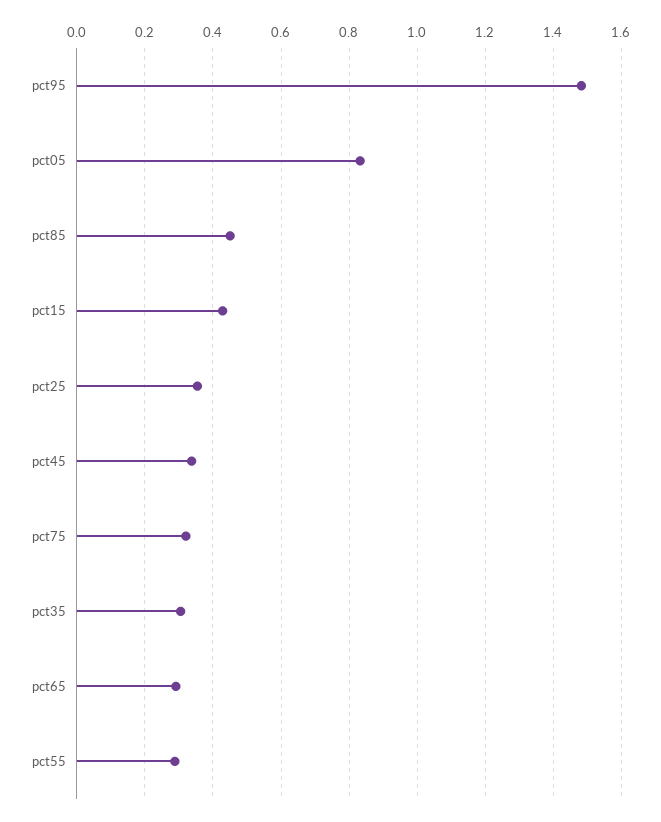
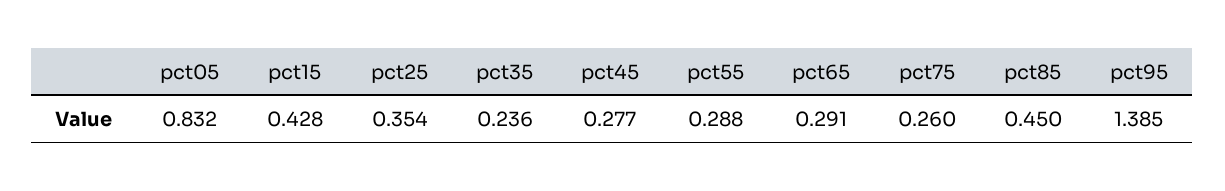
pct95: 1.48 -> 1.385
pct45: 0.34 -> 0.277
pct75: 0.32 -> 0.26
pct35: 0.3 -> 0.236

